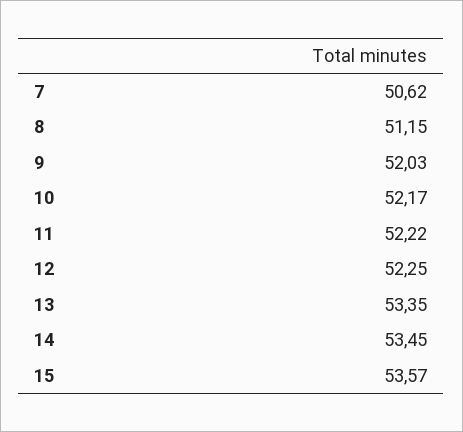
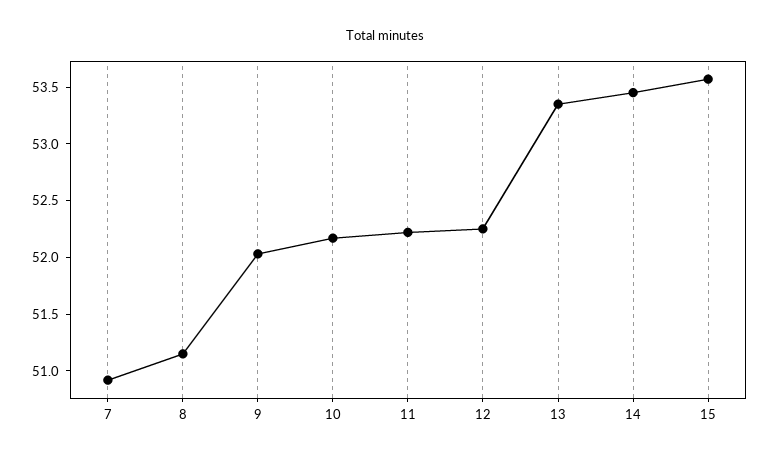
7: 50.62 -> 50.9

